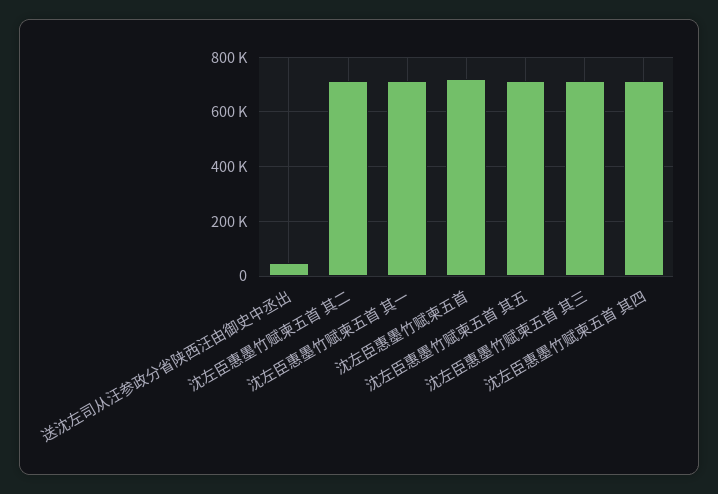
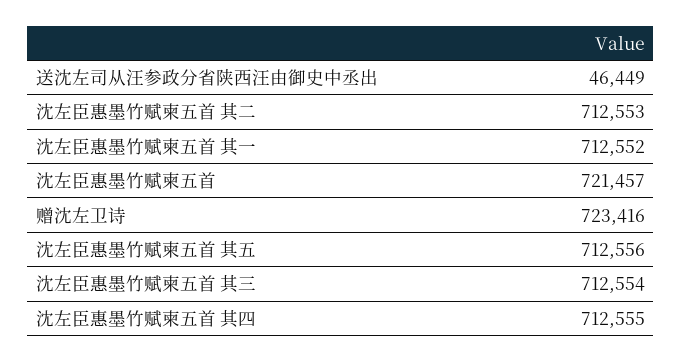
赠沈左卫诗: none -> 723416

